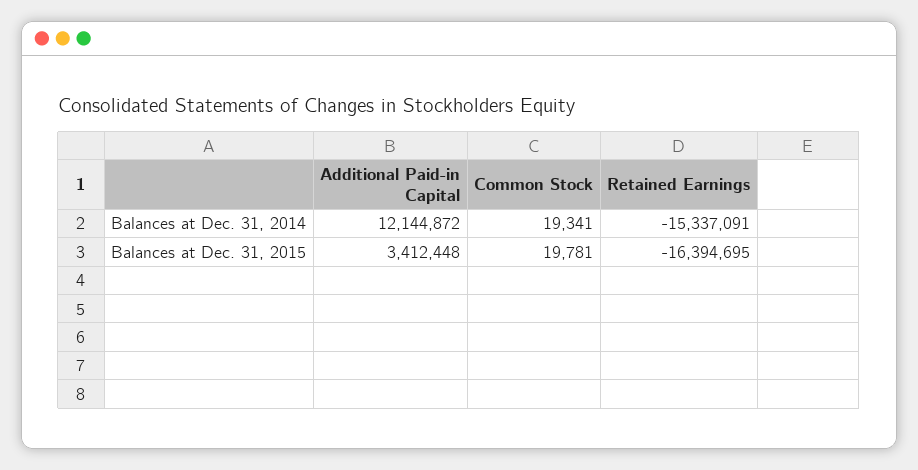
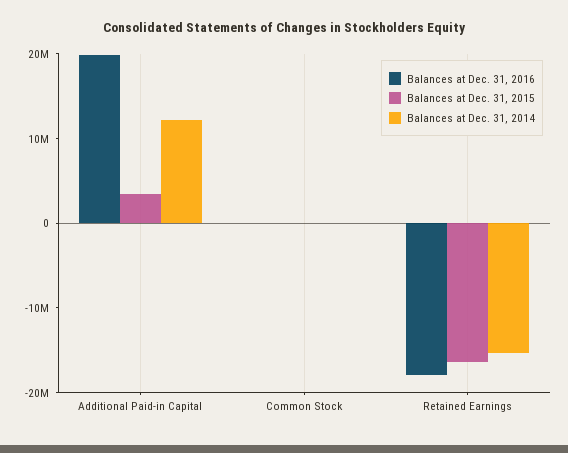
Balances at Dec. 31, 2016, Additional Paid-in Capital: none -> 20000000
Balances at Dec. 31, 2016, Common Stock: none -> 0
Balances at Dec. 31, 2016, Retained Earnings: none -> -18000000

